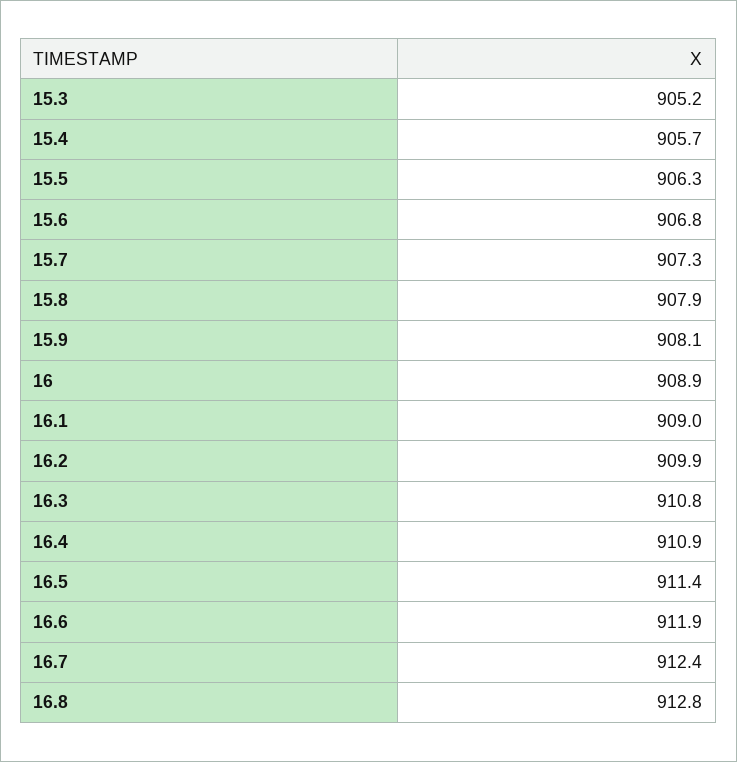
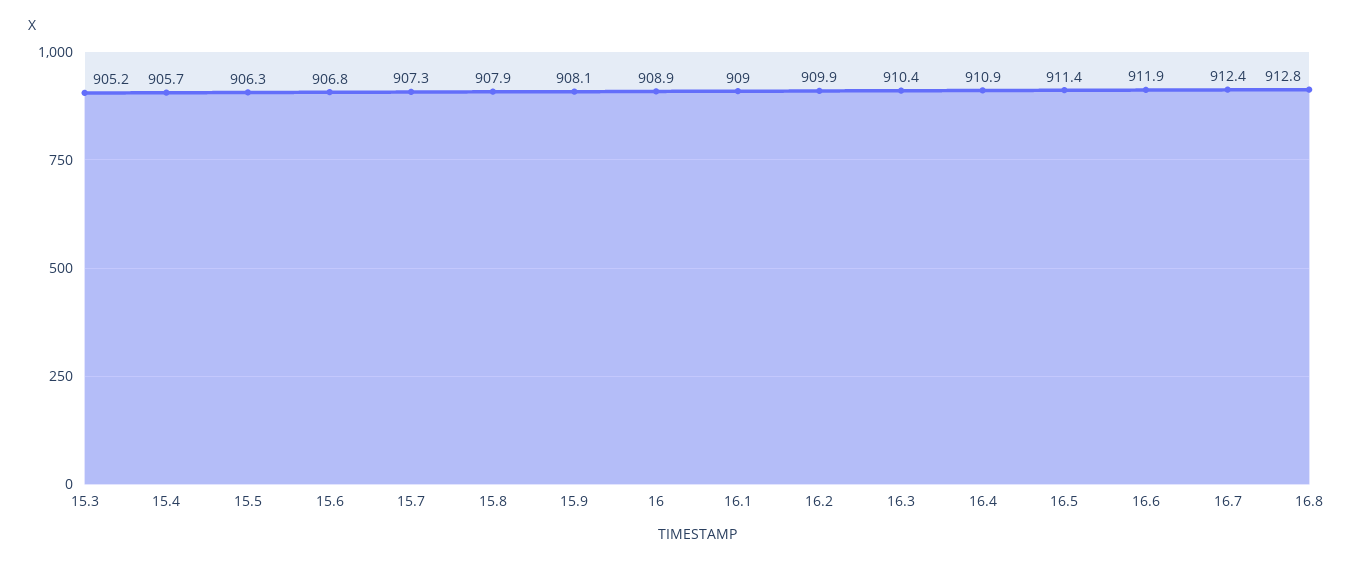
16.3: 910.8 -> 910.4

